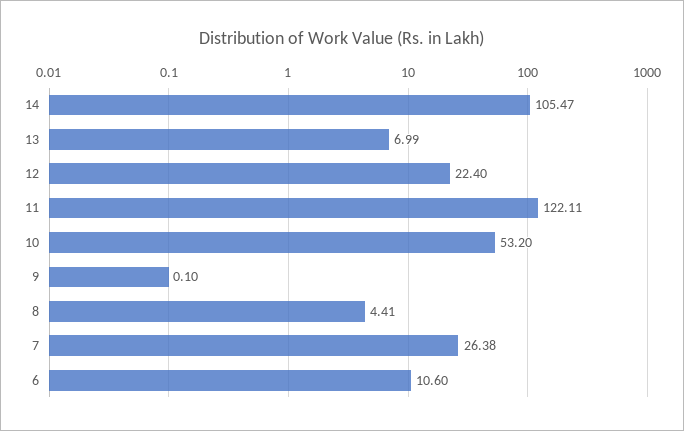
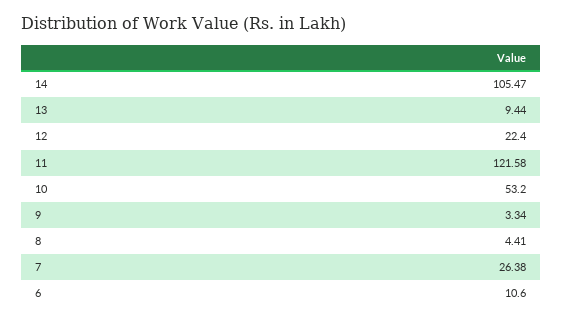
13: 6.99 -> 9.44
11: 122.11 -> 121.58
9: 0.1 -> 3.34

